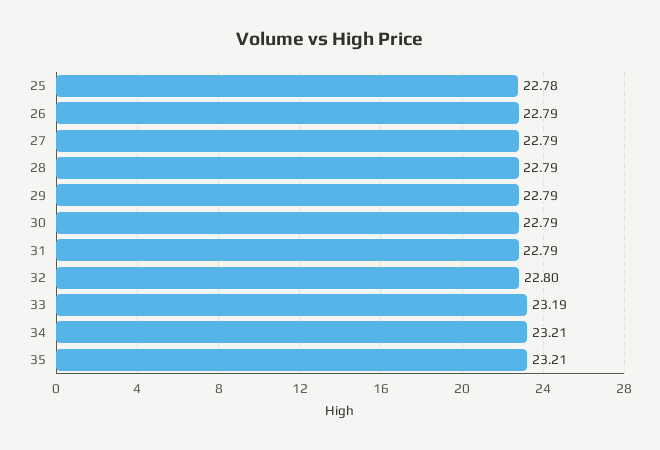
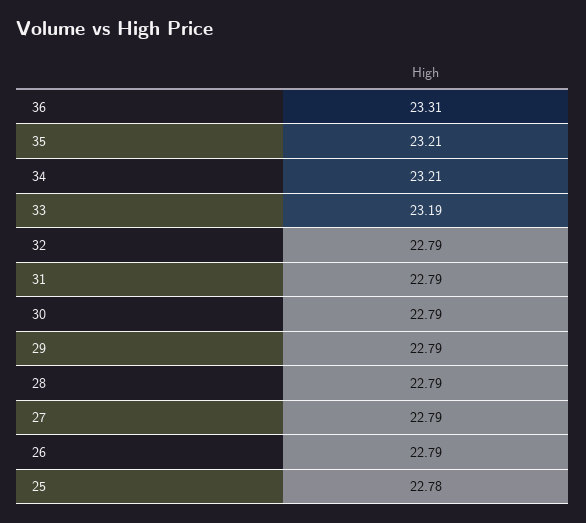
32: 22.8 -> 22.79
36: none -> 23.31

